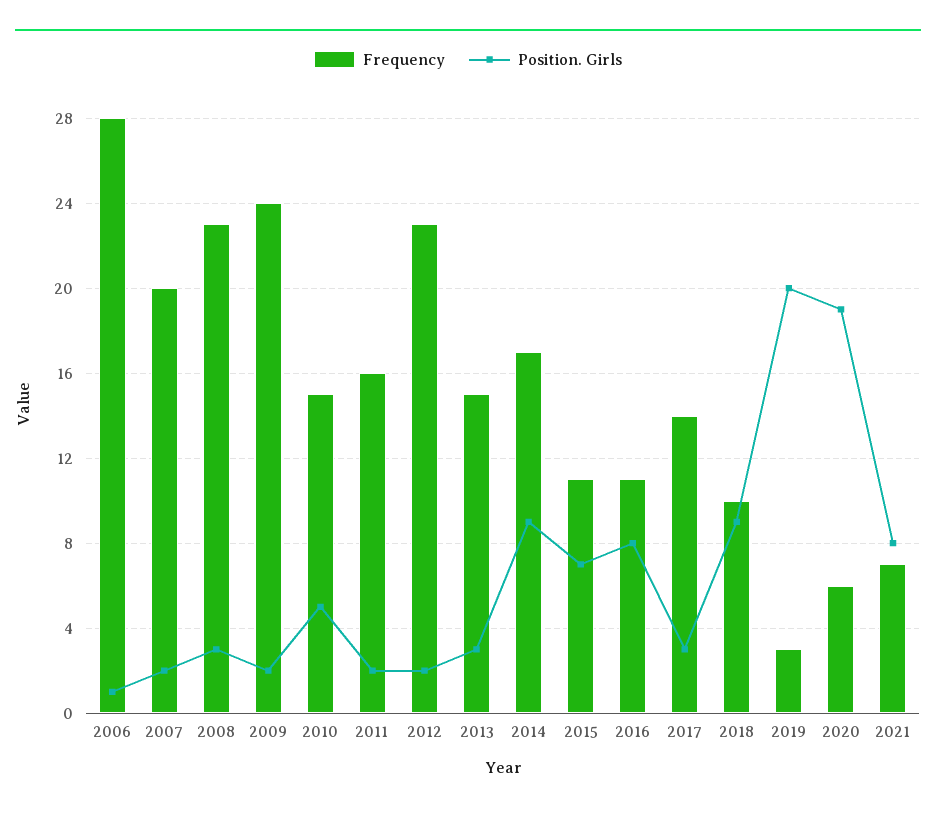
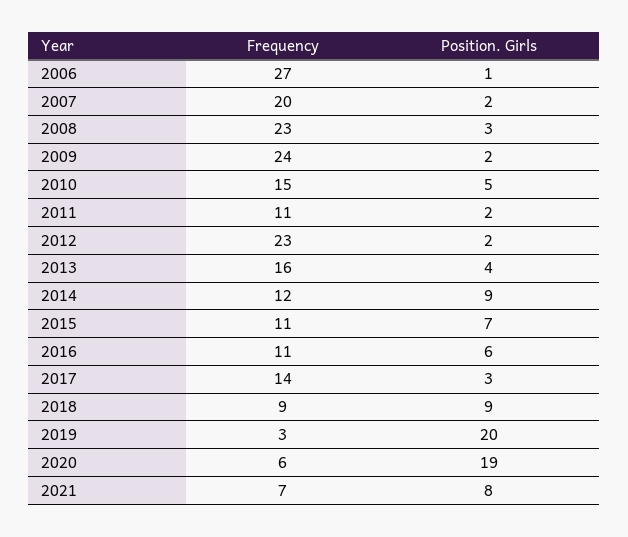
Frequency, 2006: 28 -> 27
Frequency, 2011: 16 -> 11
Frequency, 2013: 15 -> 16
Position. Girls, 2013: 3 -> 4
Frequency, 2014: 17 -> 12
Position. Girls, 2016: 8 -> 6
Frequency, 2018: 10 -> 9

